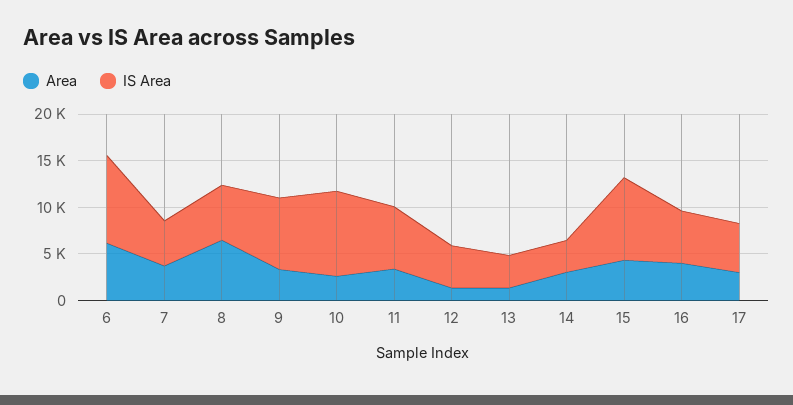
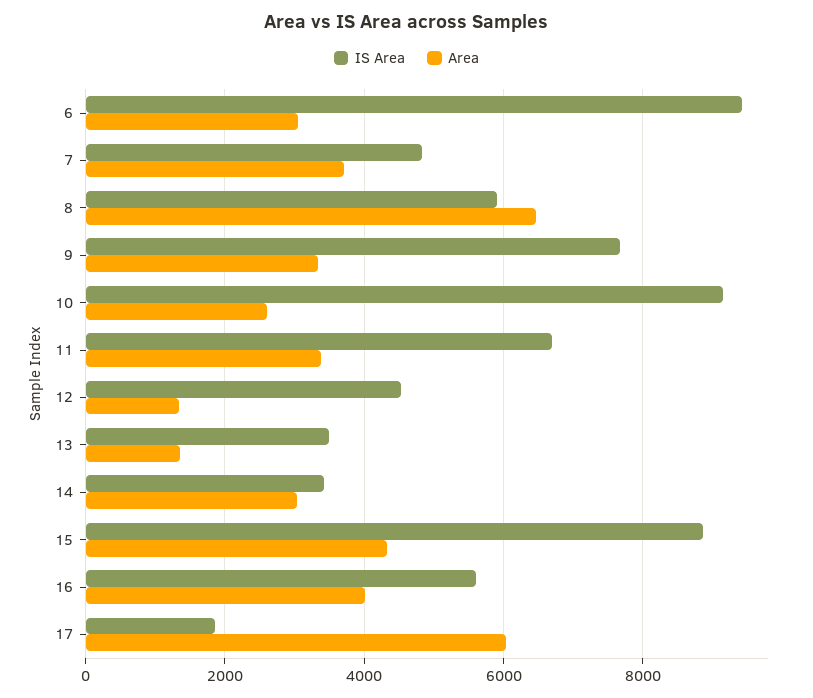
Area, 6: 6000 -> 3000
Area, 17: 3000 -> 6000
IS Area, 17: 5000 -> 1800

